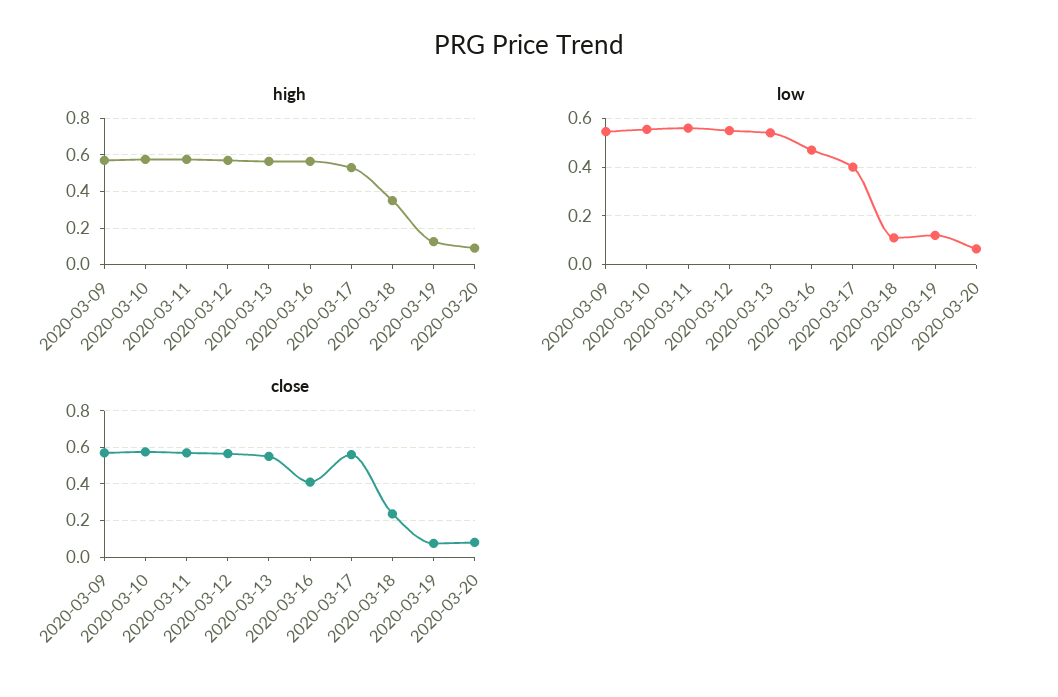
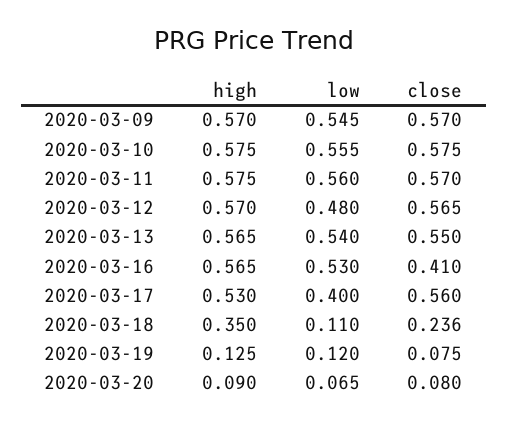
low, 2020-03-12: 0.55 -> 0.48
low, 2020-03-16: 0.475 -> 0.53

